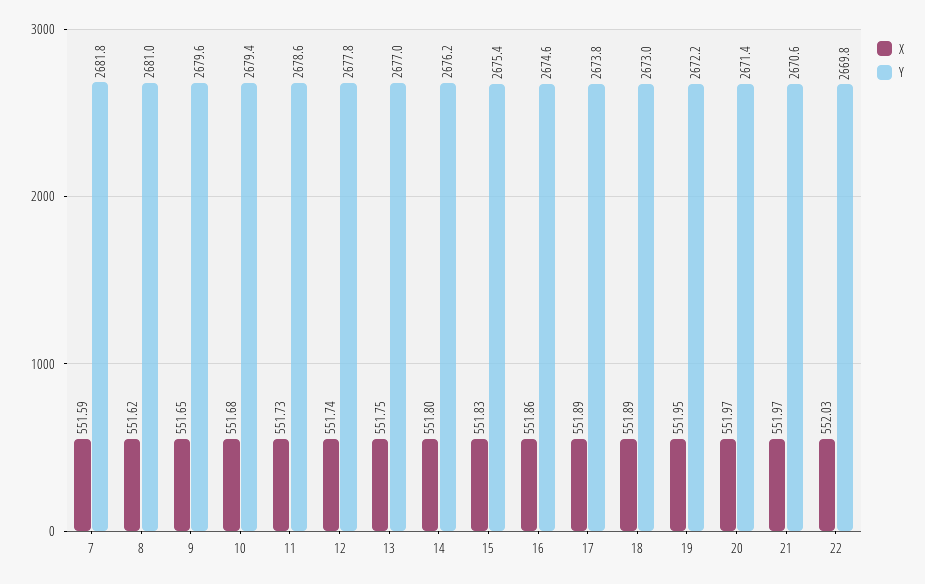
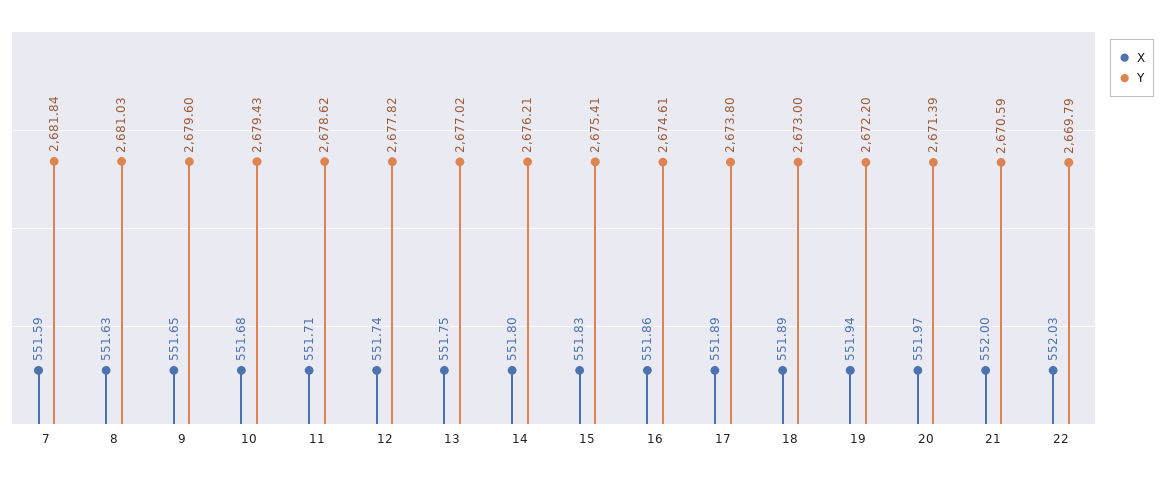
X, 8: 551.62 -> 551.63
X, 11: 551.73 -> 551.71
X, 19: 551.95 -> 551.94
X, 21: 551.97 -> 552

